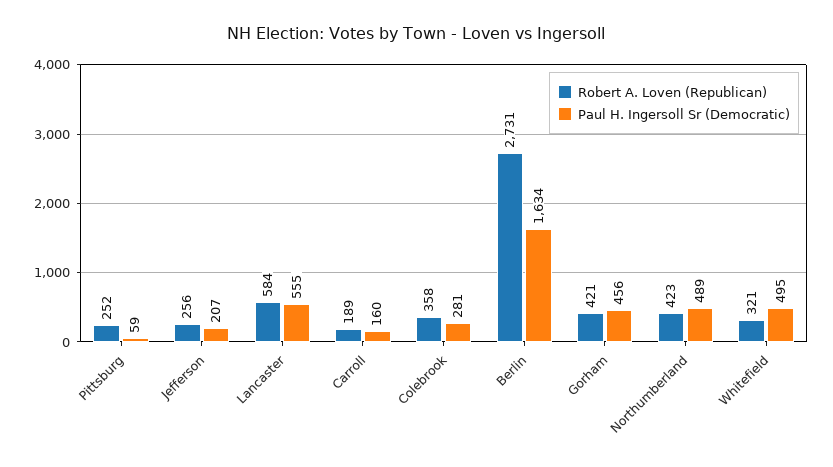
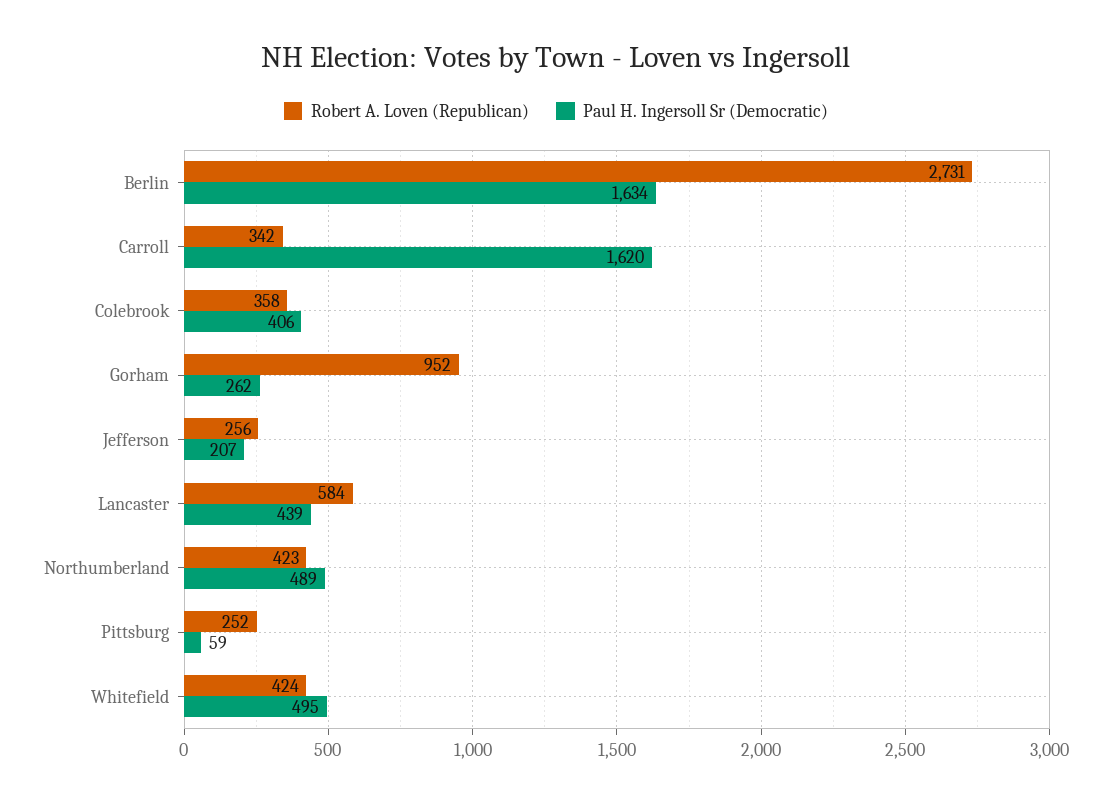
Paul H. Ingersoll Sr (Democratic), Lancaster: 555 -> 439
Robert A. Loven (Republican), Carroll: 189 -> 342
Paul H. Ingersoll Sr (Democratic), Carroll: 160 -> 1620
Paul H. Ingersoll Sr (Democratic), Colebrook: 281 -> 406
Robert A. Loven (Republican), Gorham: 421 -> 952
Paul H. Ingersoll Sr (Democratic), Gorham: 456 -> 262
Robert A. Loven (Republican), Whitefield: 321 -> 424

